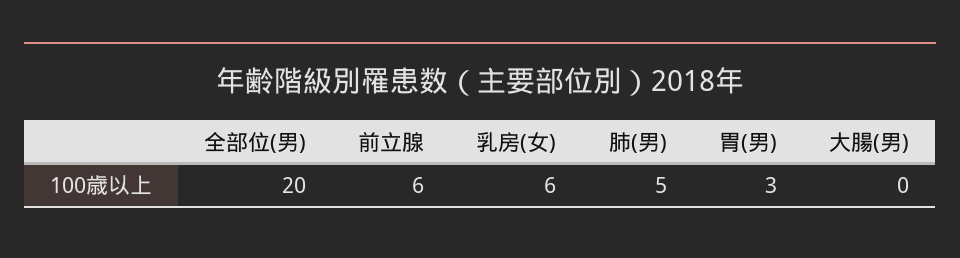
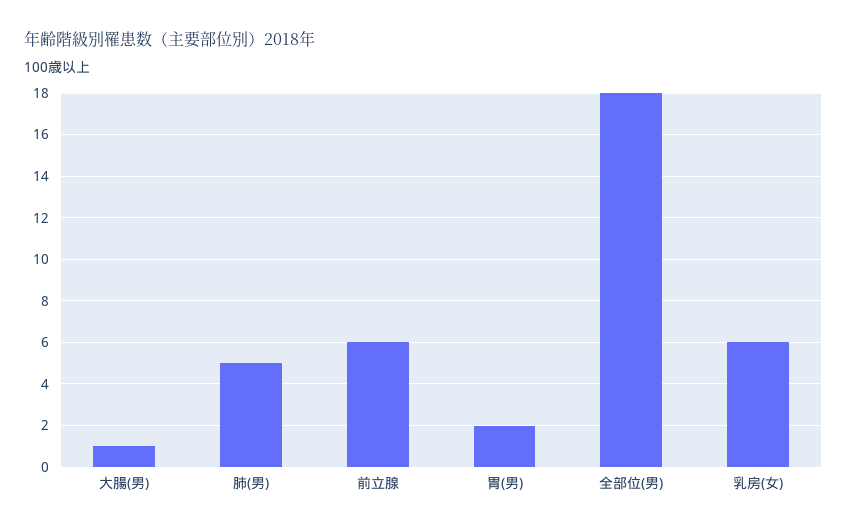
全部位(男): 20 -> 18
胃(男): 3 -> 2
大腸(男): 0 -> 1

